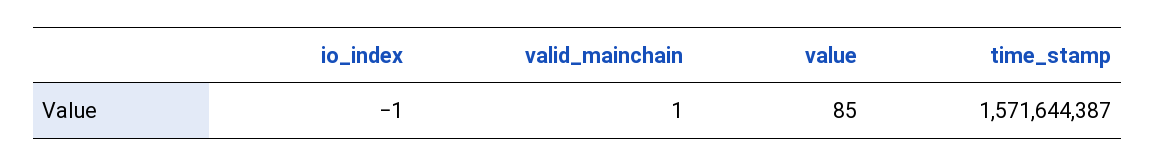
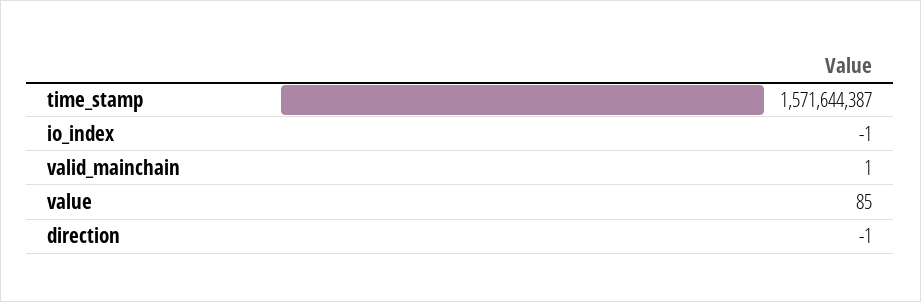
direction: none -> -1

